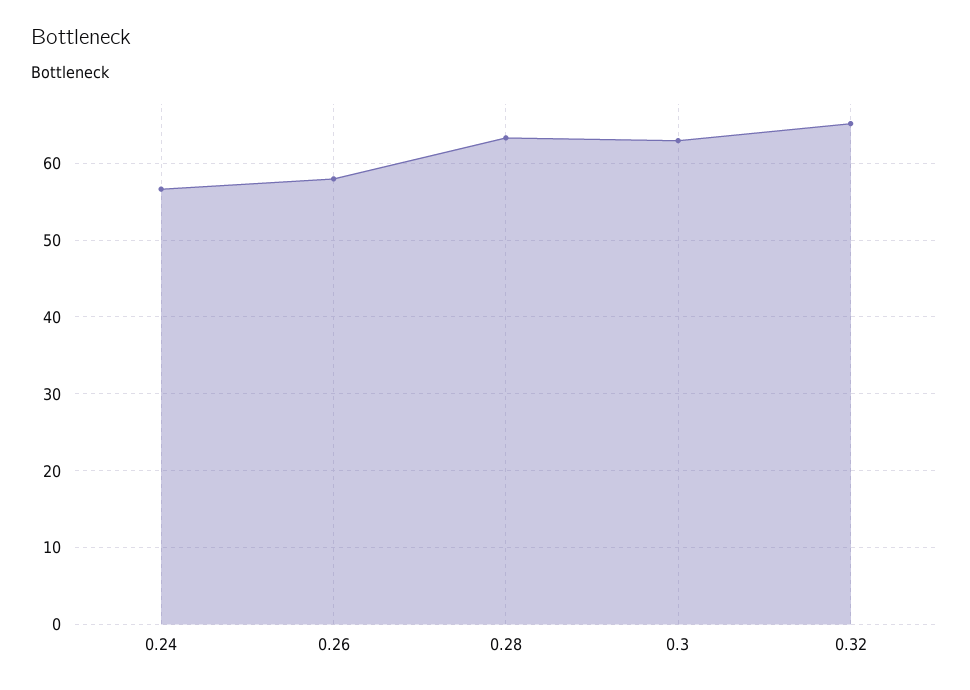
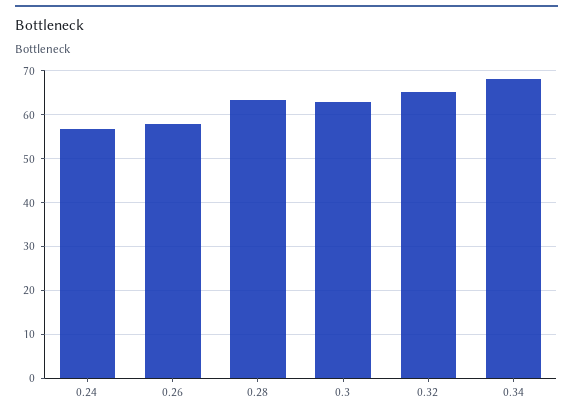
0.34: none -> 68

